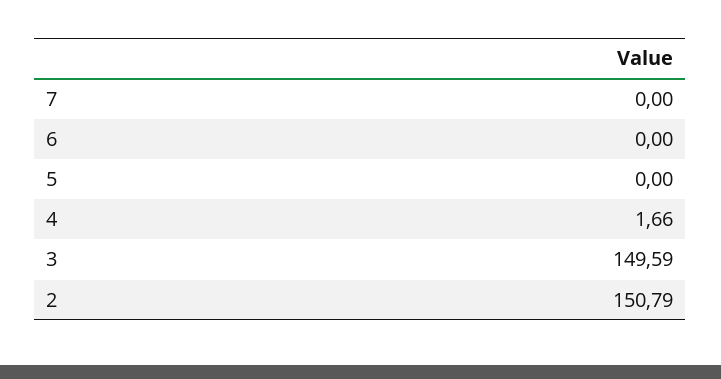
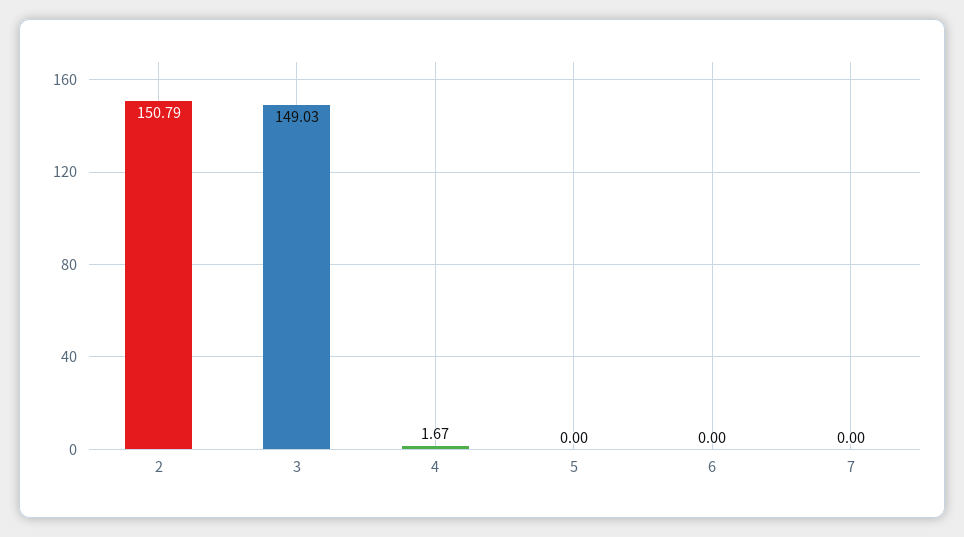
4: 1.66 -> 1.67
3: 149.59 -> 149.03

